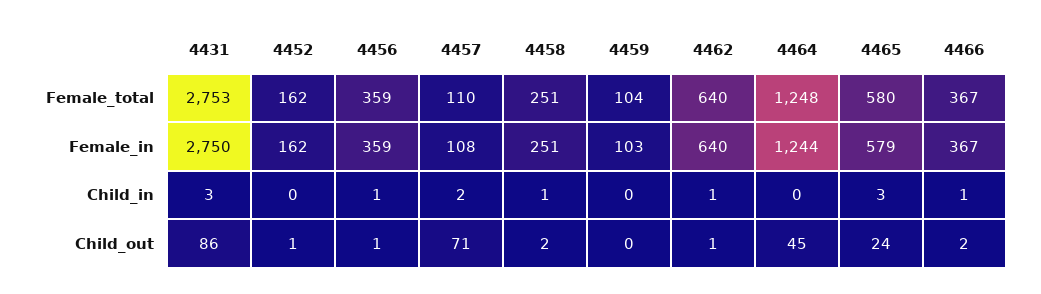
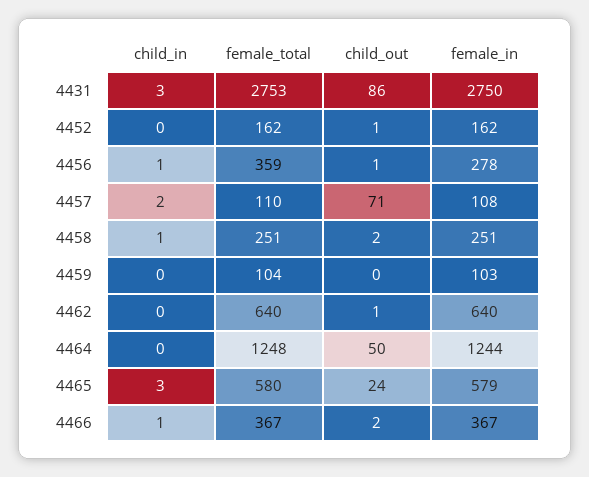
4456, Female_in: 359 -> 278
4462, Child_in: 1 -> 0
4464, Child_out: 45 -> 50

